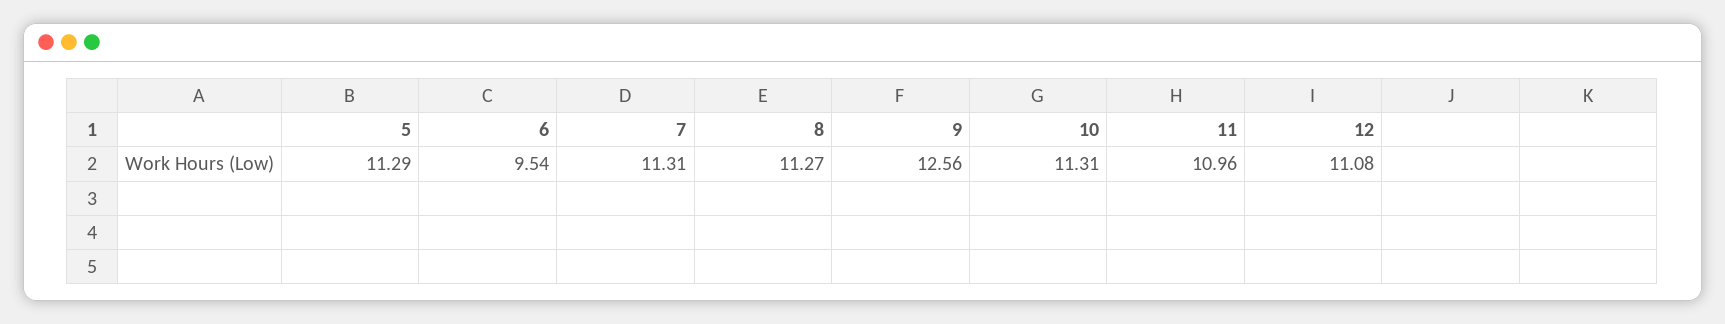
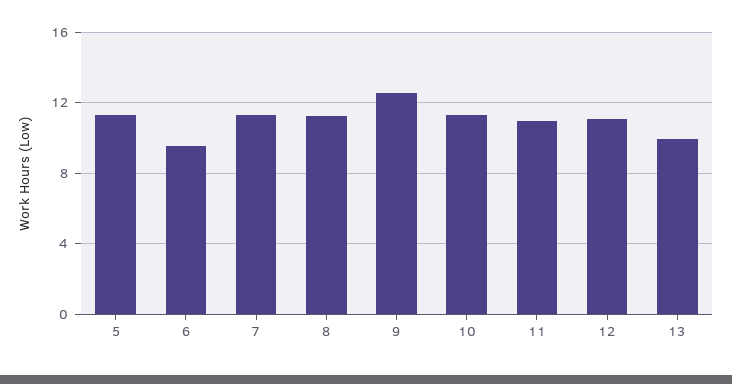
13: none -> 10

